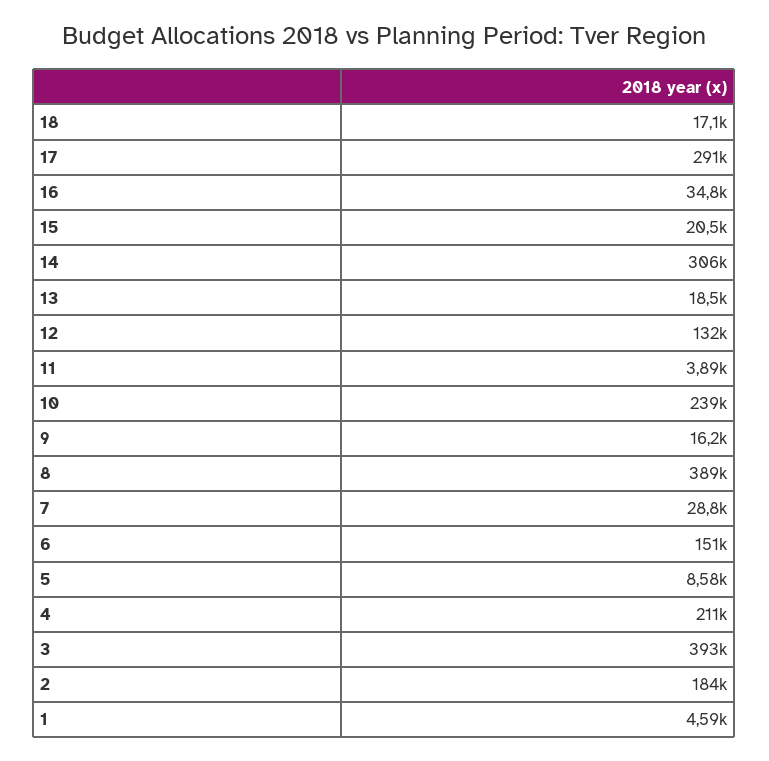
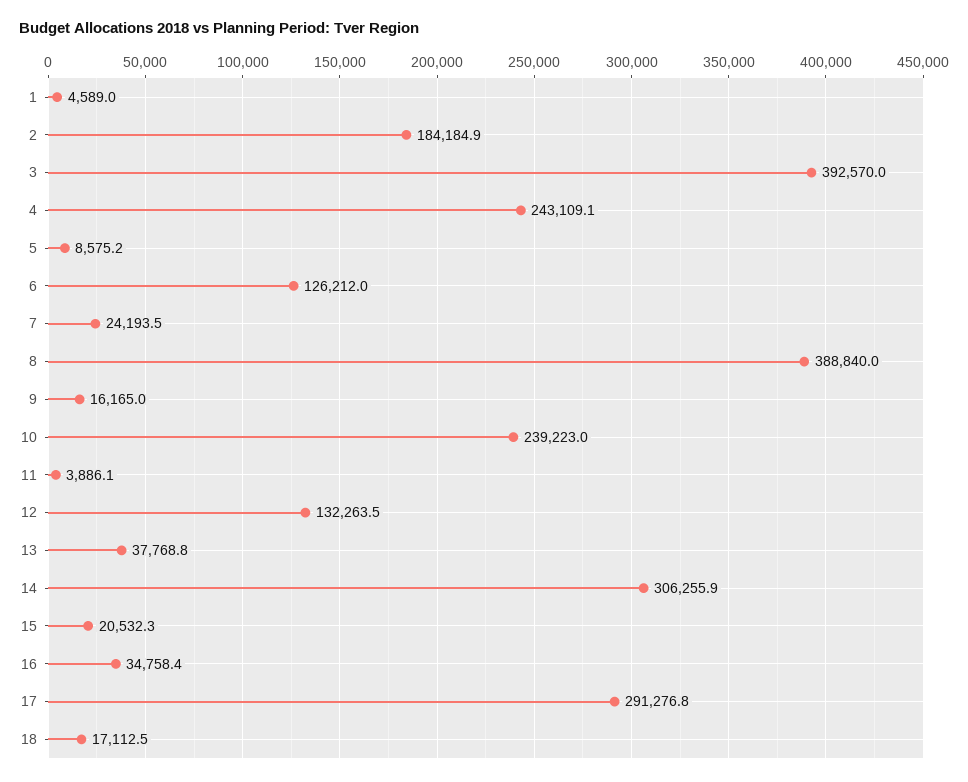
13: 18500 -> 37768.8
7: 28800 -> 24193.5
6: 151000 -> 126212
4: 211000 -> 243109.1

